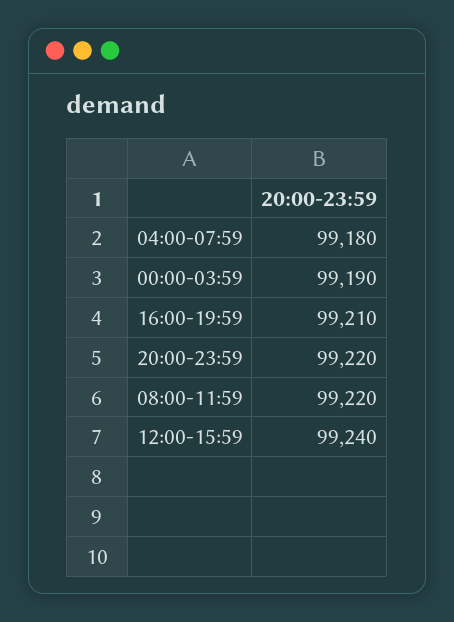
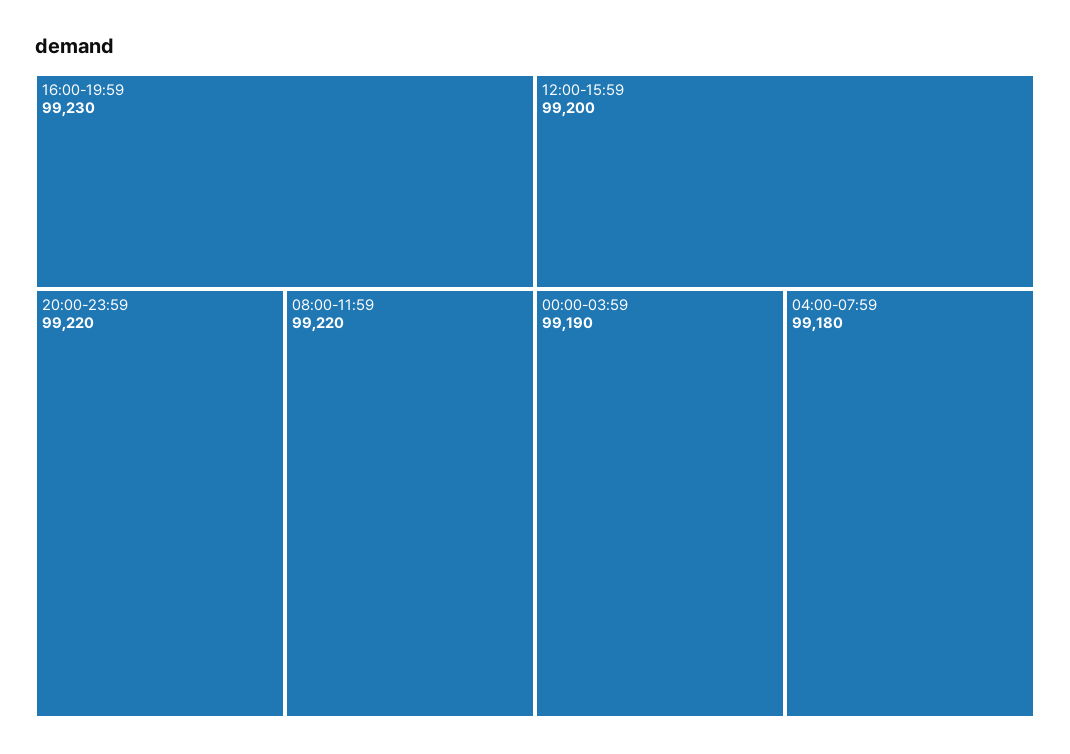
16:00-19:59: 99210 -> 99230
12:00-15:59: 99240 -> 99200

